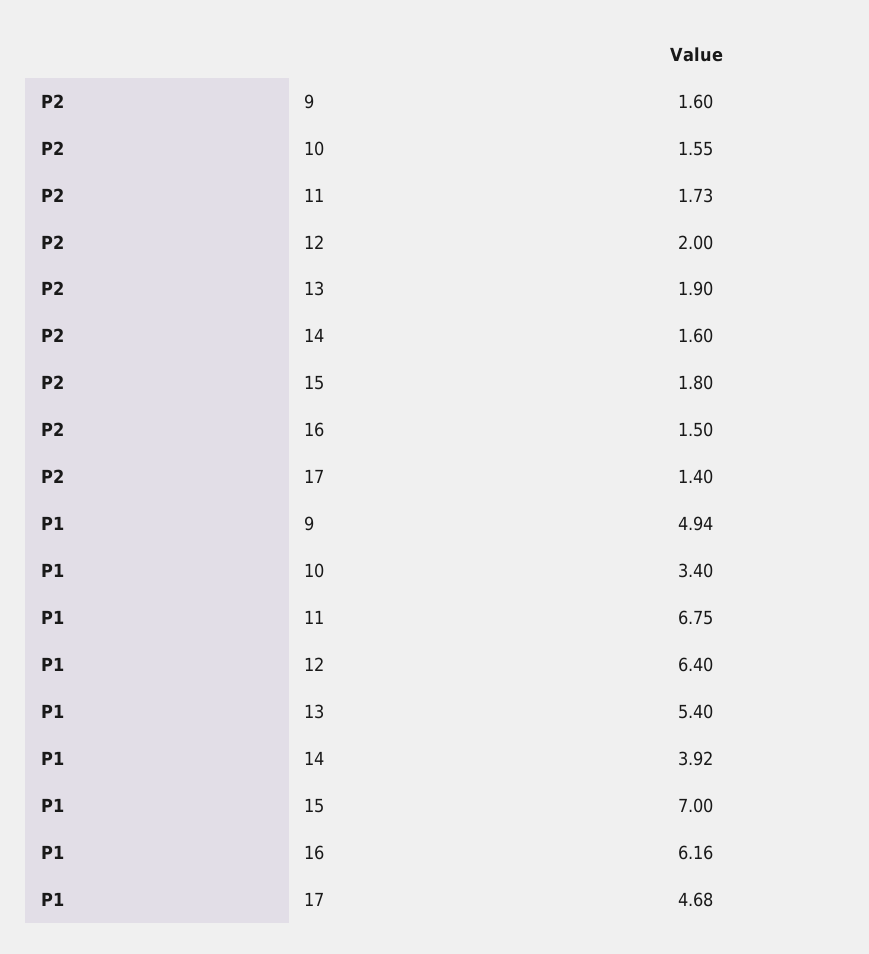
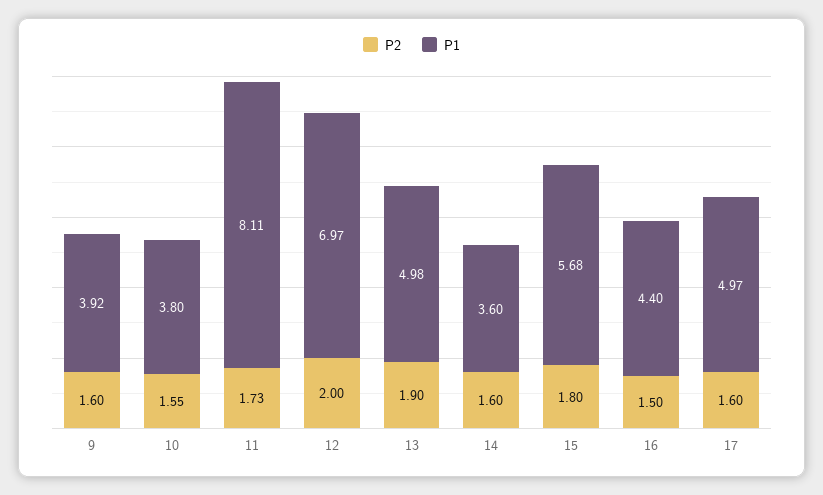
P2, 17: 1.4 -> 1.6
P1, 9: 4.94 -> 3.92
P1, 10: 3.4 -> 3.8
P1, 11: 6.75 -> 8.11
P1, 12: 6.4 -> 6.97
P1, 13: 5.4 -> 4.98
P1, 14: 3.92 -> 3.6
P1, 15: 7 -> 5.68
P1, 16: 6.16 -> 4.4
P1, 17: 4.68 -> 4.97

